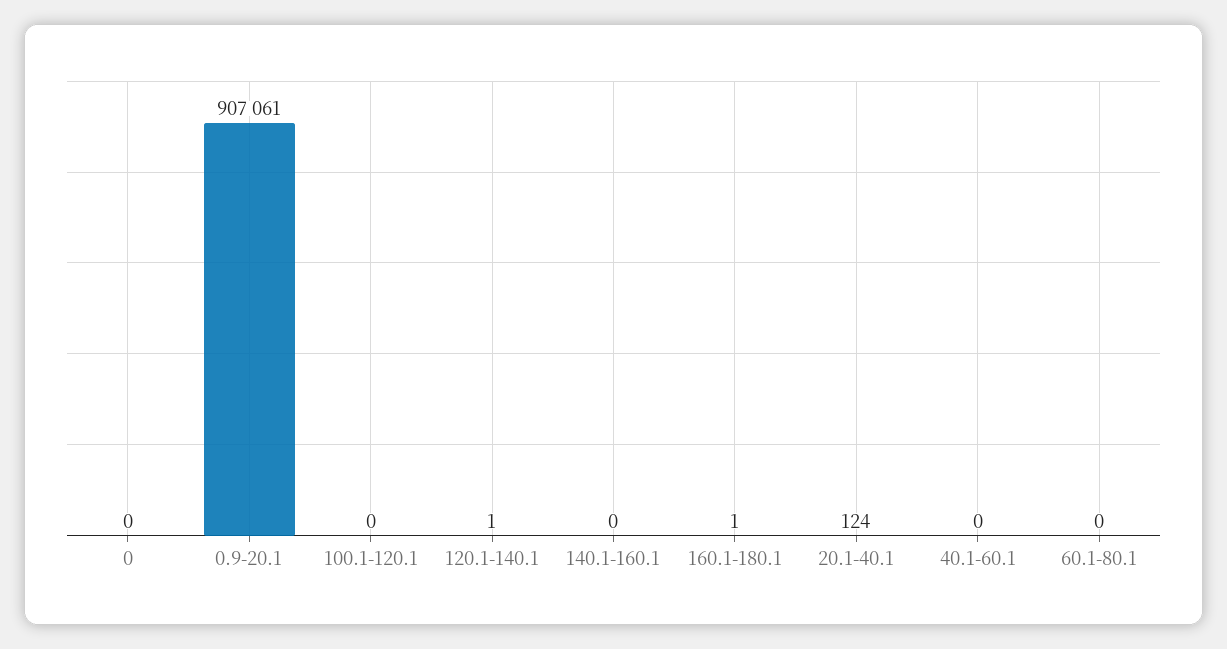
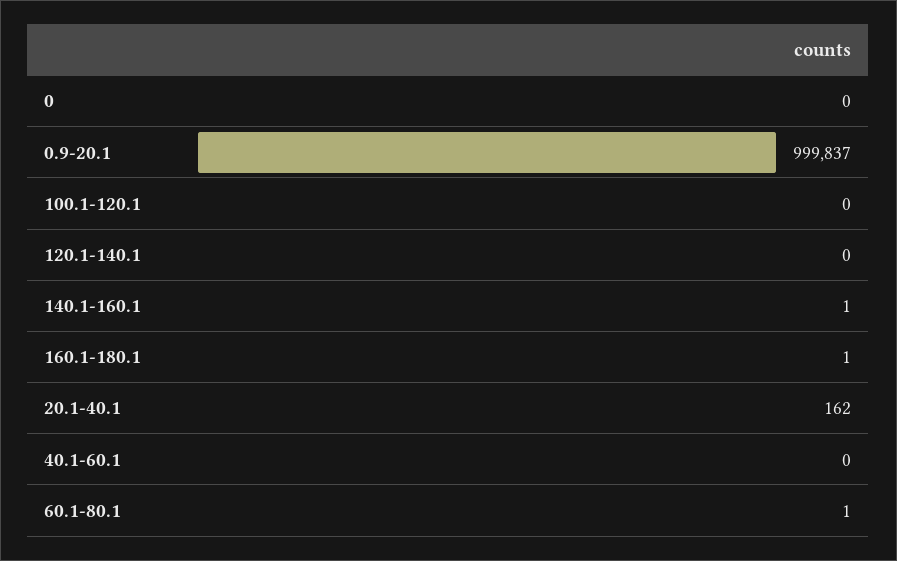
0.9-20.1: 907061 -> 999837
120.1-140.1: 1 -> 0
140.1-160.1: 0 -> 1
20.1-40.1: 124 -> 162
60.1-80.1: 0 -> 1

